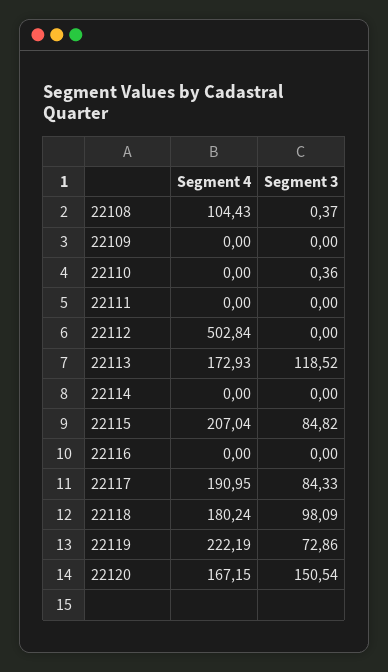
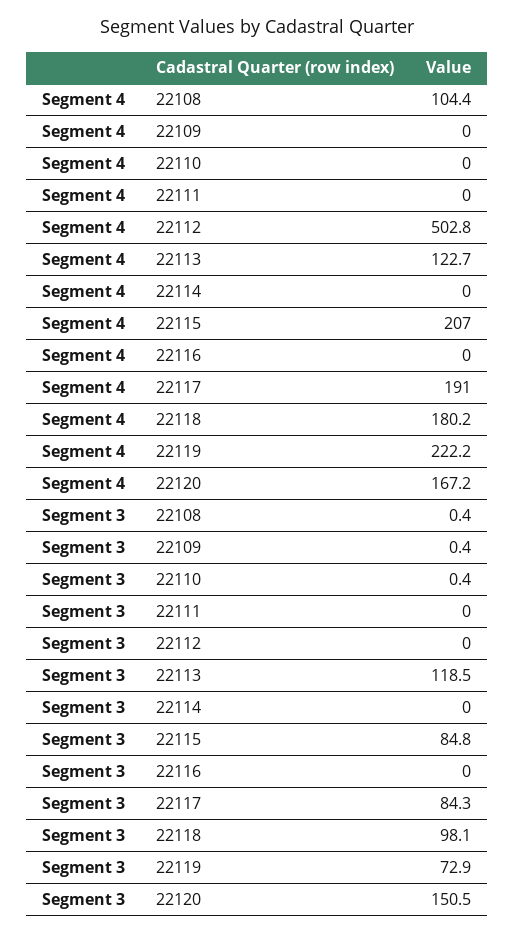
Segment 3, 22109: 0 -> 0.4
Segment 4, 22113: 172.93 -> 122.7

